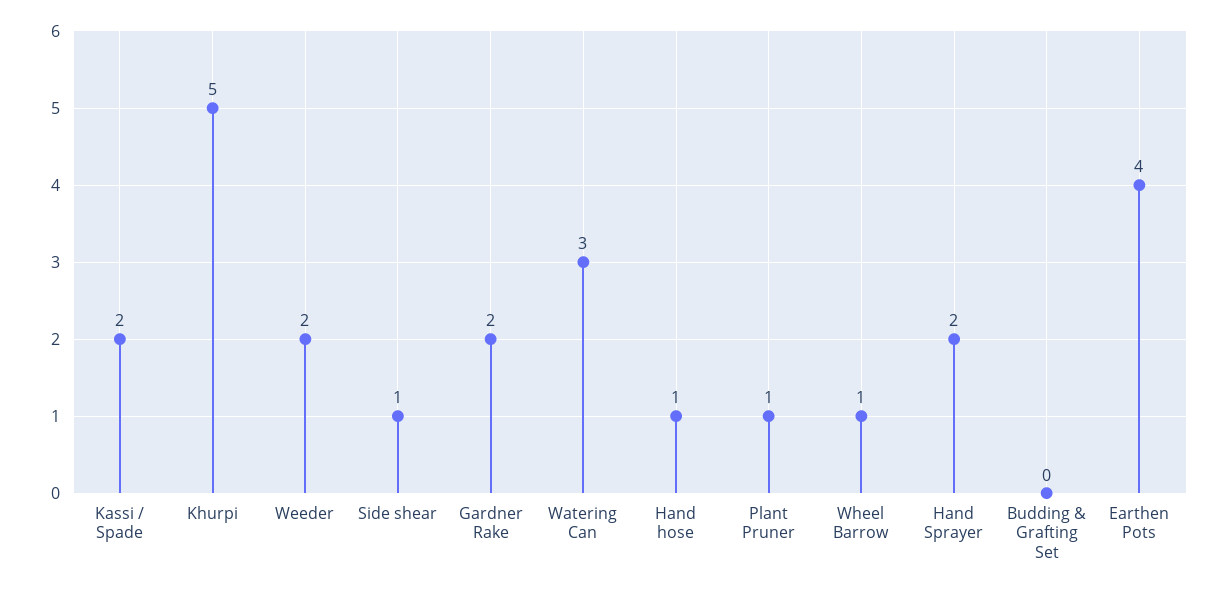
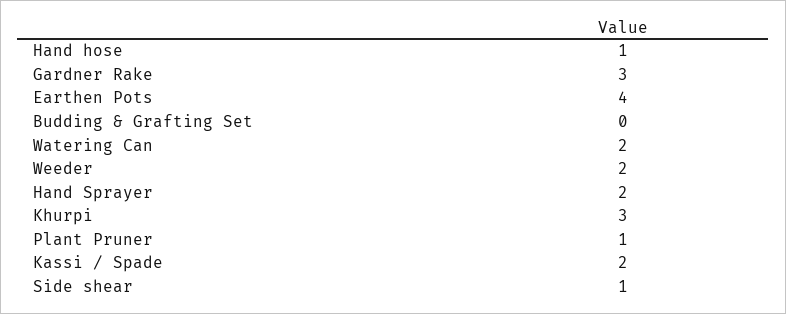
Khurpi: 5 -> 3
Gardner Rake: 2 -> 3
Watering Can: 3 -> 2
Wheel Barrow: 1 -> none

